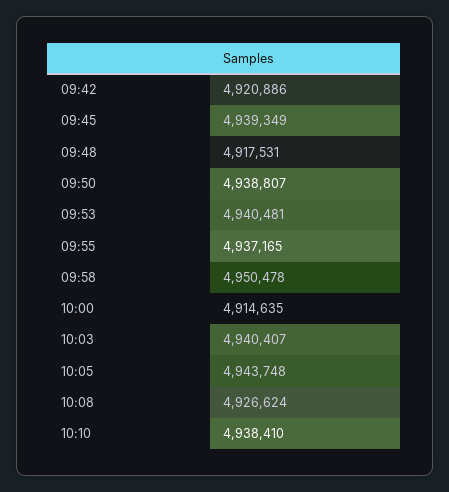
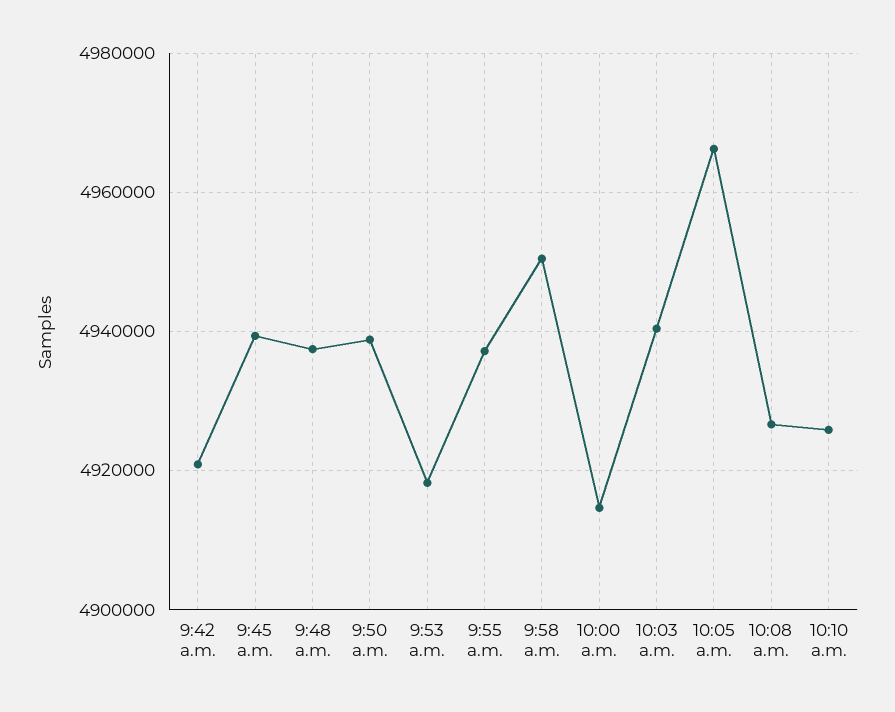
09:48: 4917531 -> 4938000
09:53: 4940481 -> 4918000
10:05: 4943748 -> 4966000
10:10: 4938410 -> 4926000

